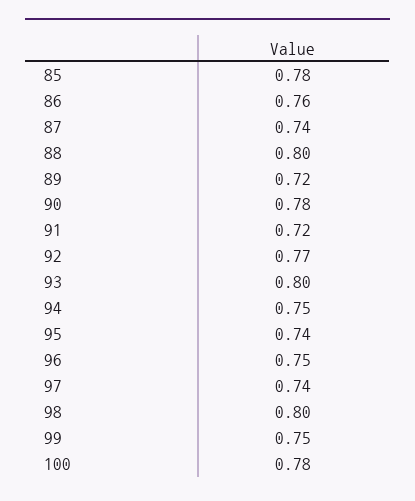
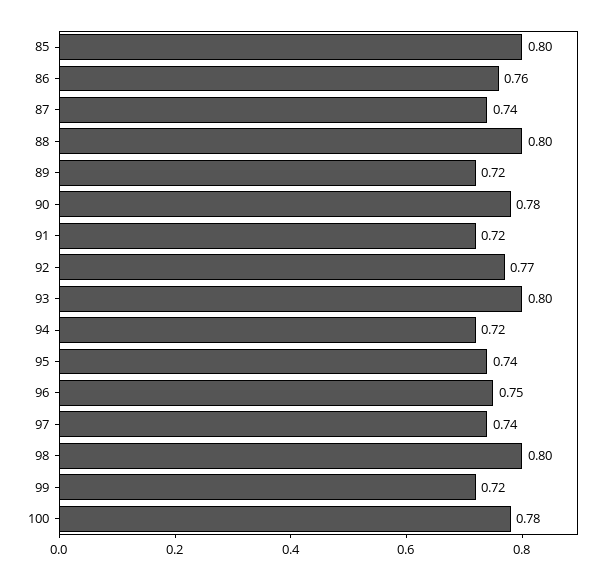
85: 0.78 -> 0.8
94: 0.75 -> 0.72
99: 0.75 -> 0.72

